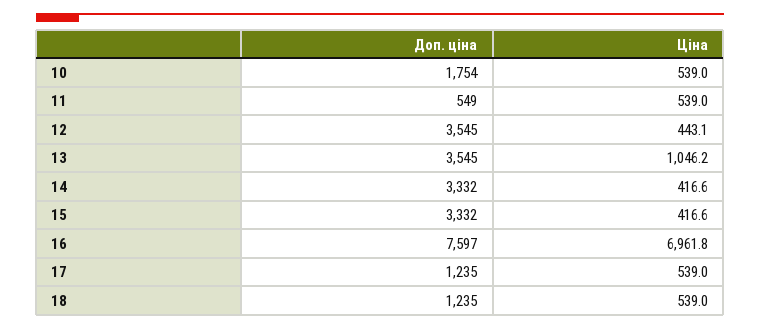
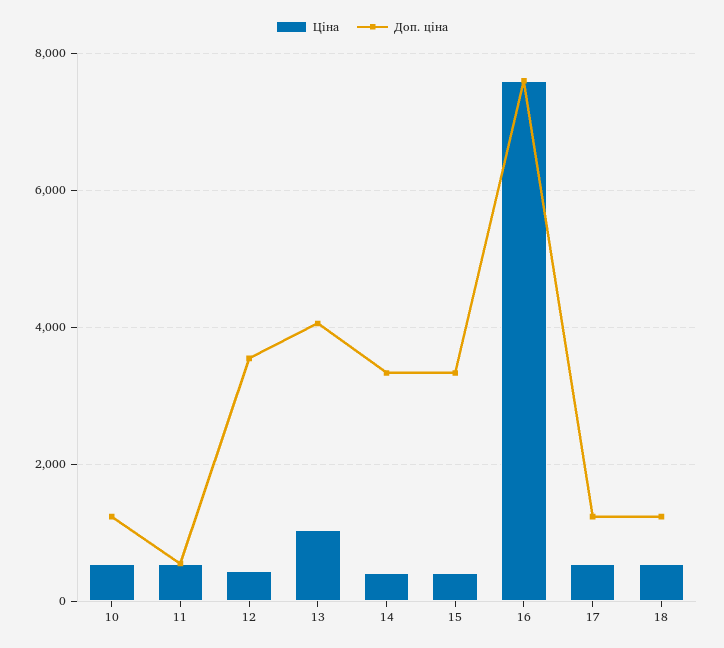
Доп. ціна, 10: 1754 -> 1200
Доп. ціна, 13: 3545 -> 4000
Ціна, 16: 6961.8 -> 7600

